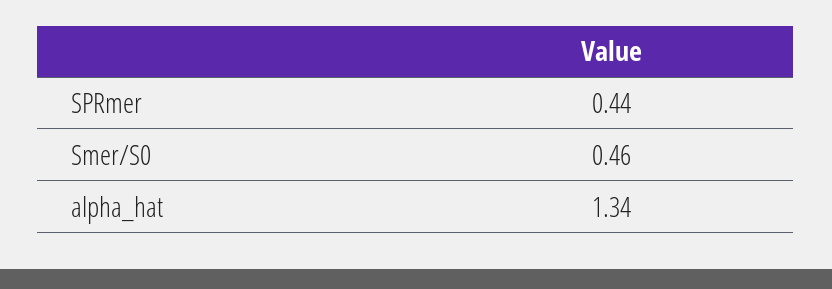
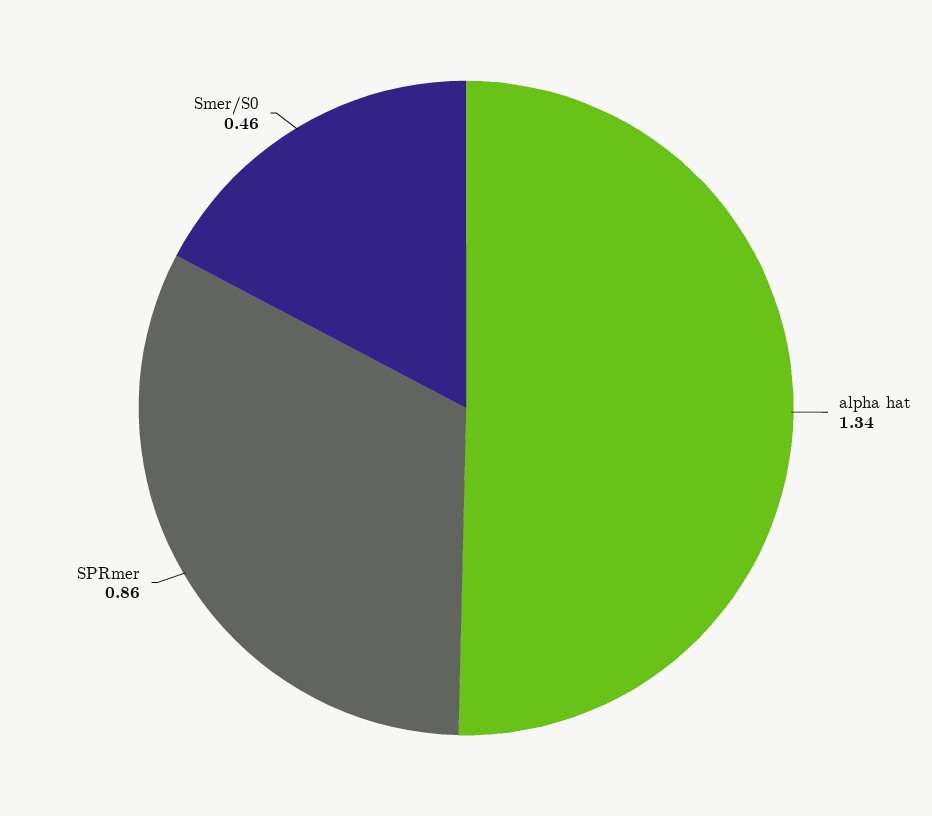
SPRmer: 0.44 -> 0.86

